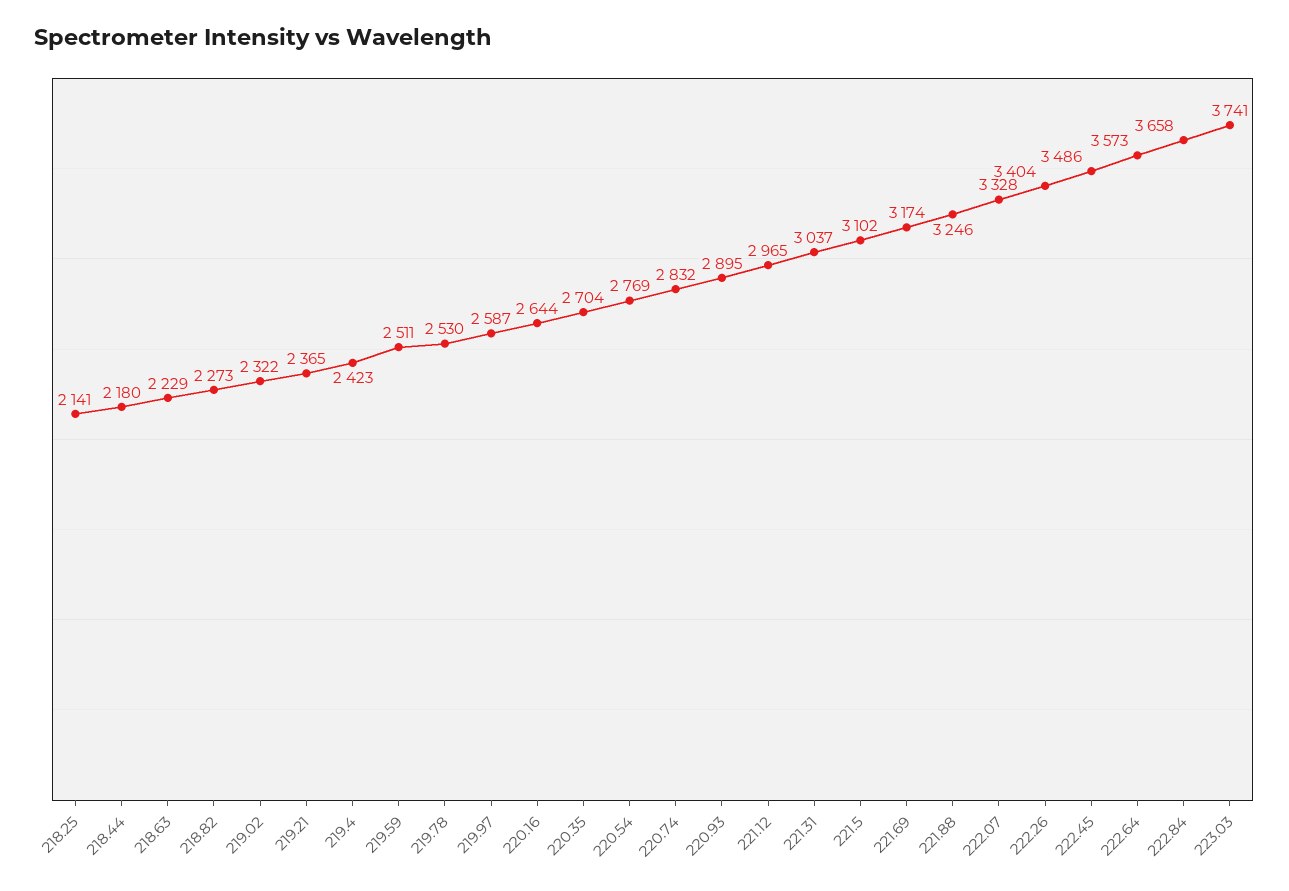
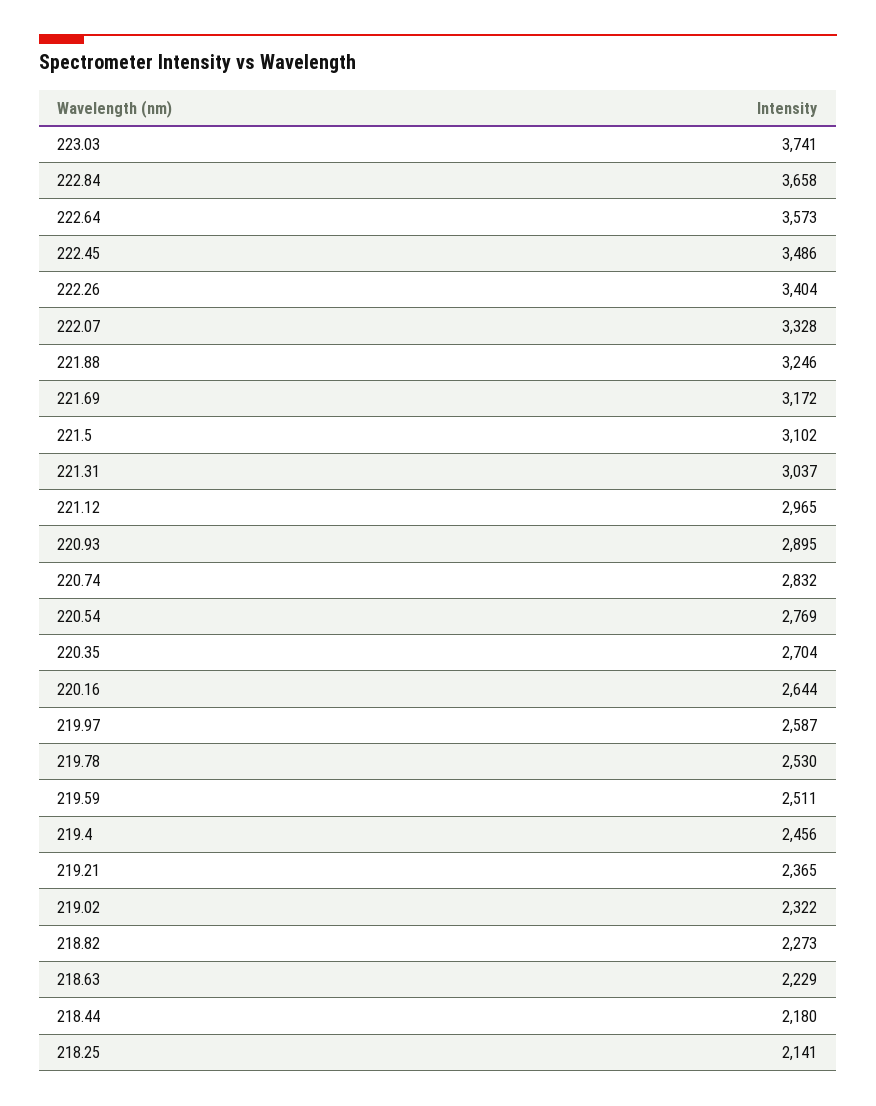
219.4: 2423 -> 2456
221.69: 3174 -> 3172

